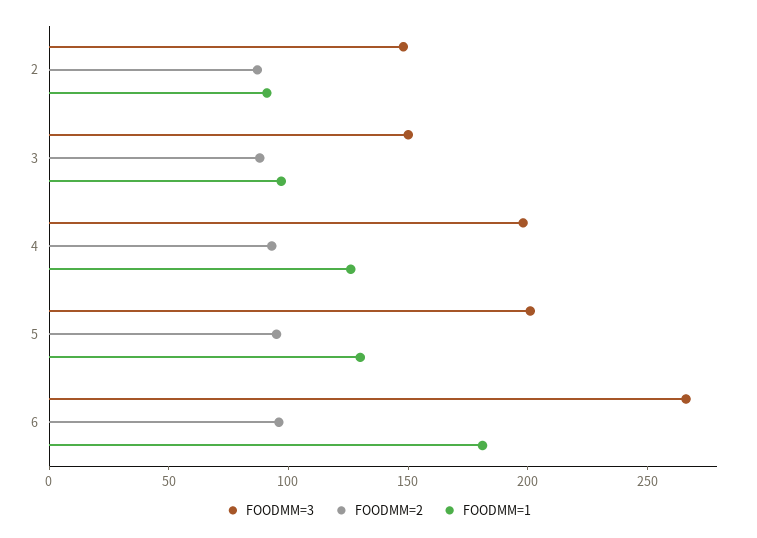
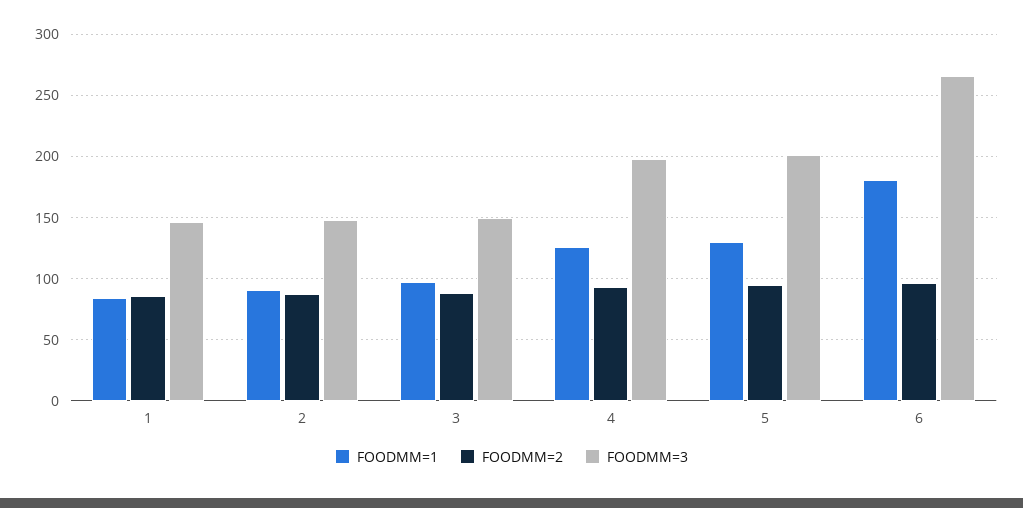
FOODMM=1, 1: none -> 85
FOODMM=2, 1: none -> 85
FOODMM=3, 1: none -> 145

